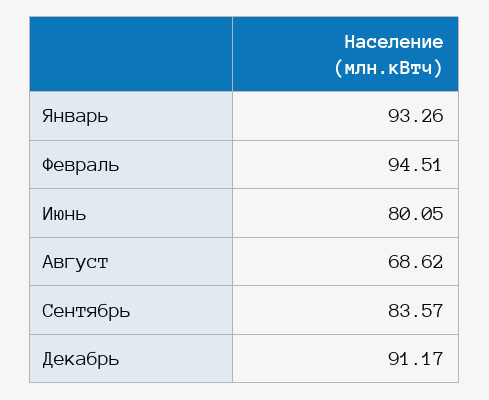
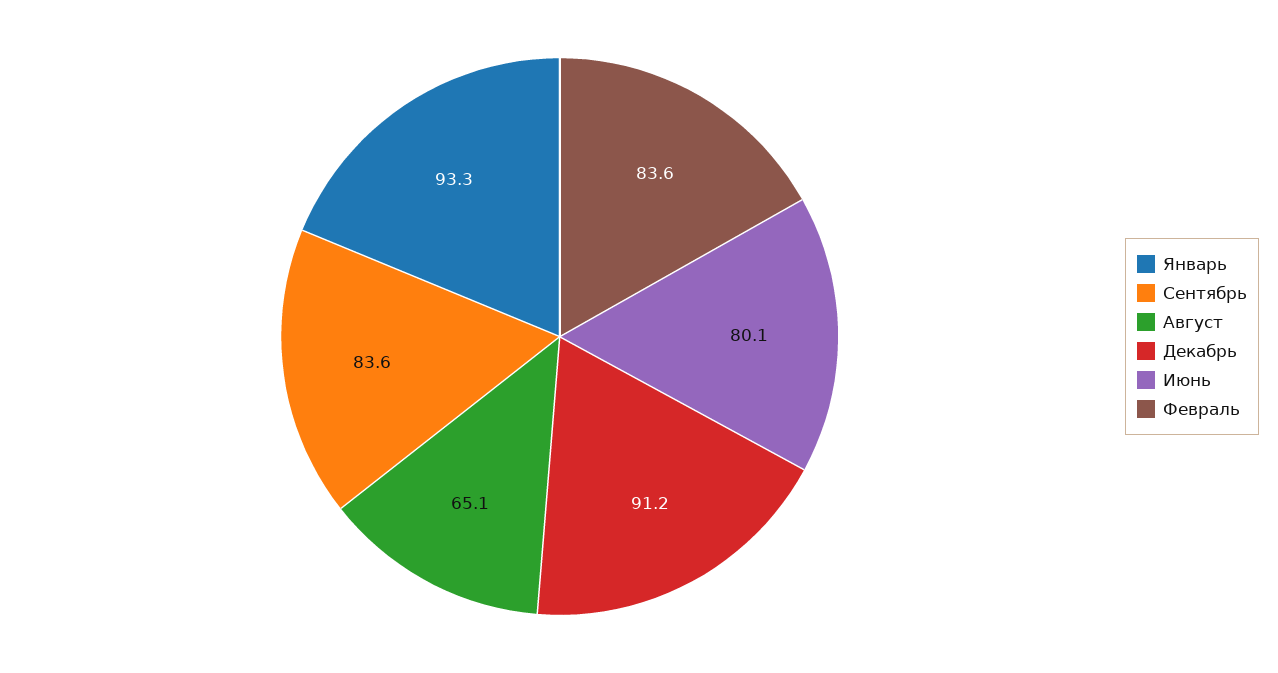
Февраль: 94.51 -> 83.6
Август: 68.62 -> 65.1

